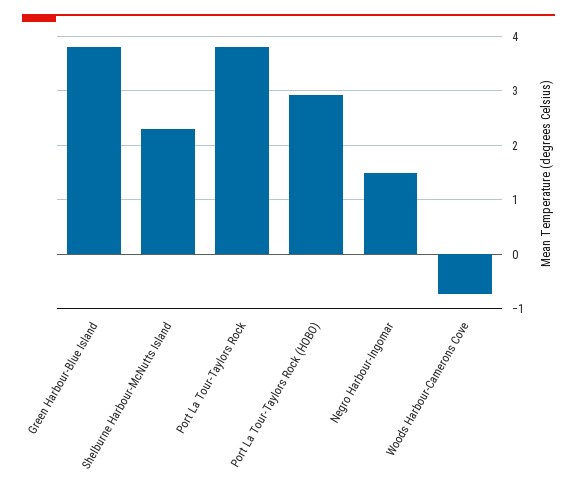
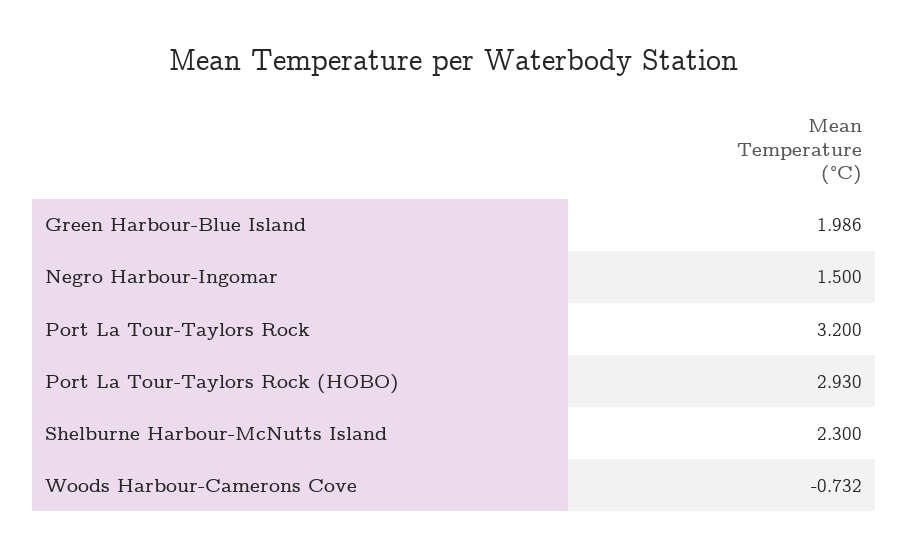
Green Harbour-Blue Island: 3.8 -> 1.986
Port La Tour-Taylors Rock: 3.8 -> 3.2

